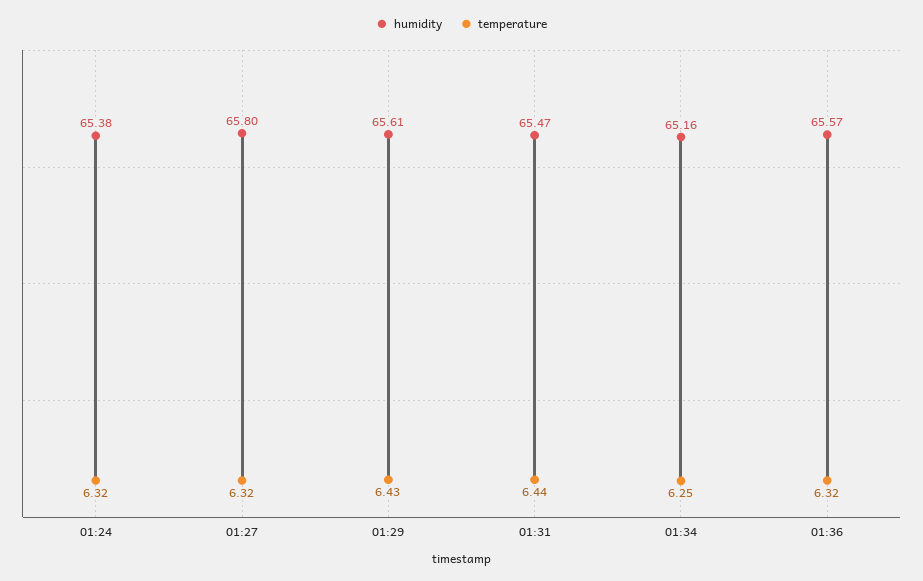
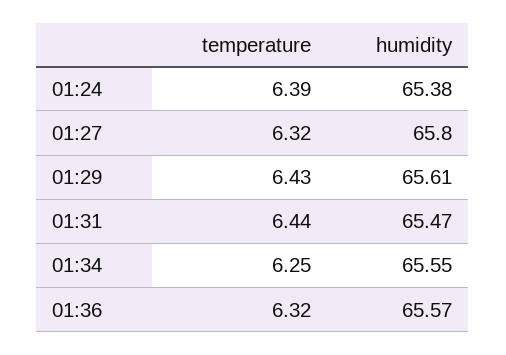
temperature, 01:24: 6.32 -> 6.39
humidity, 01:34: 65.16 -> 65.55

